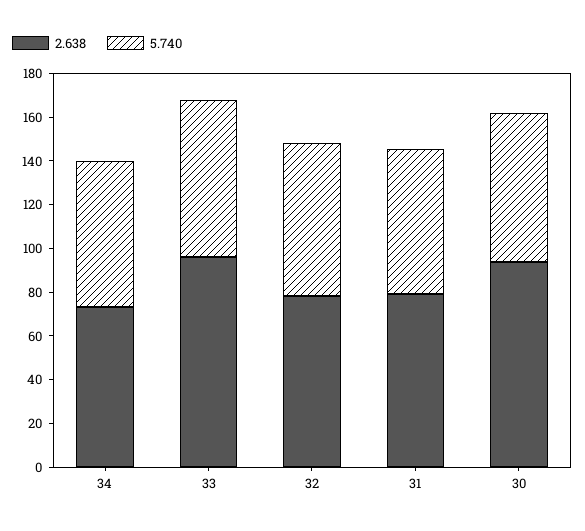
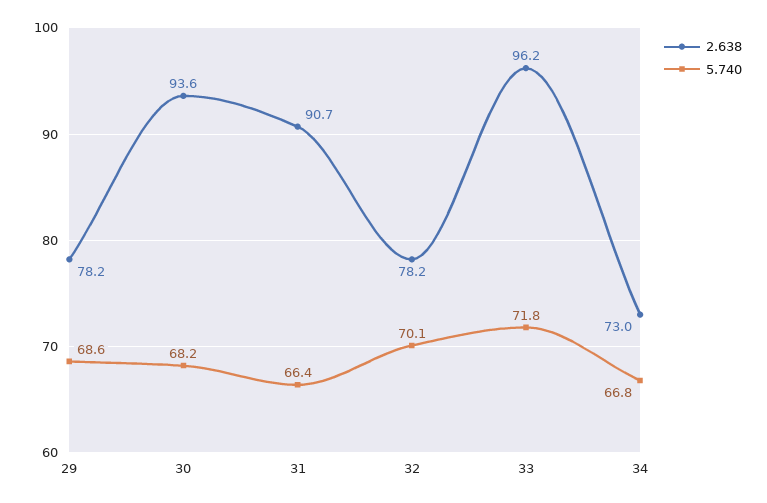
2.638, 31: 80 -> 90.7
2.638, 29: none -> 78.2
5.740, 29: none -> 68.6

